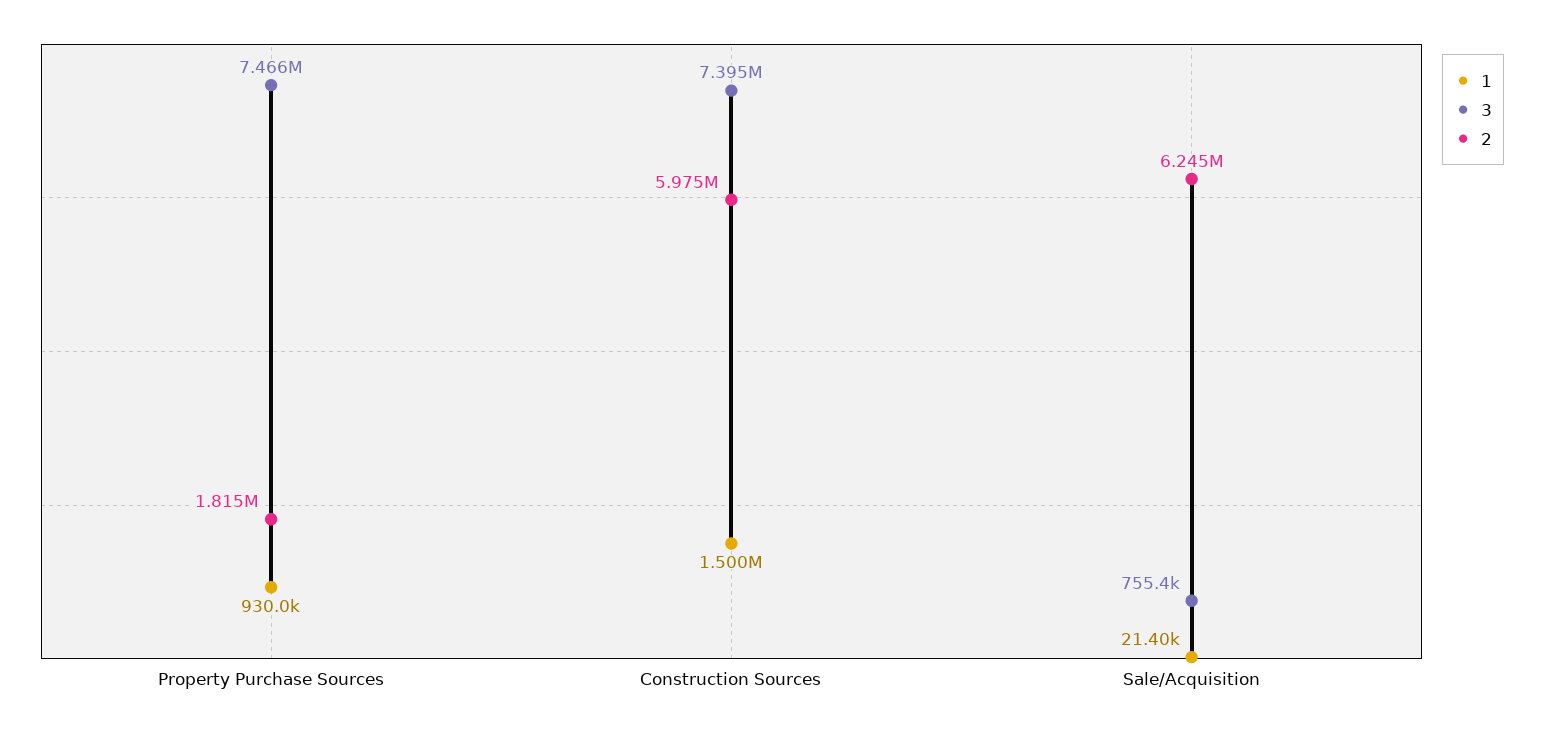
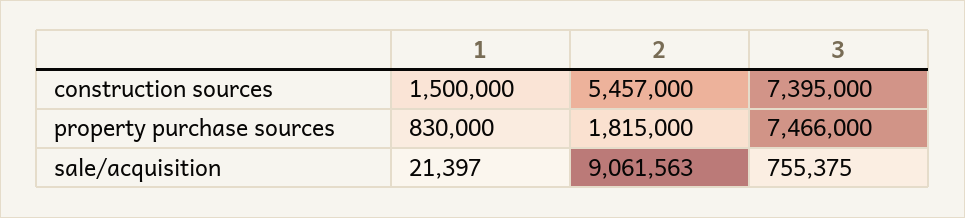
1, Property Purchase Sources: 930000 -> 830000
2, Construction Sources: 5975000 -> 5457000
2, Sale/Acquisition: 6245000 -> 9061563

